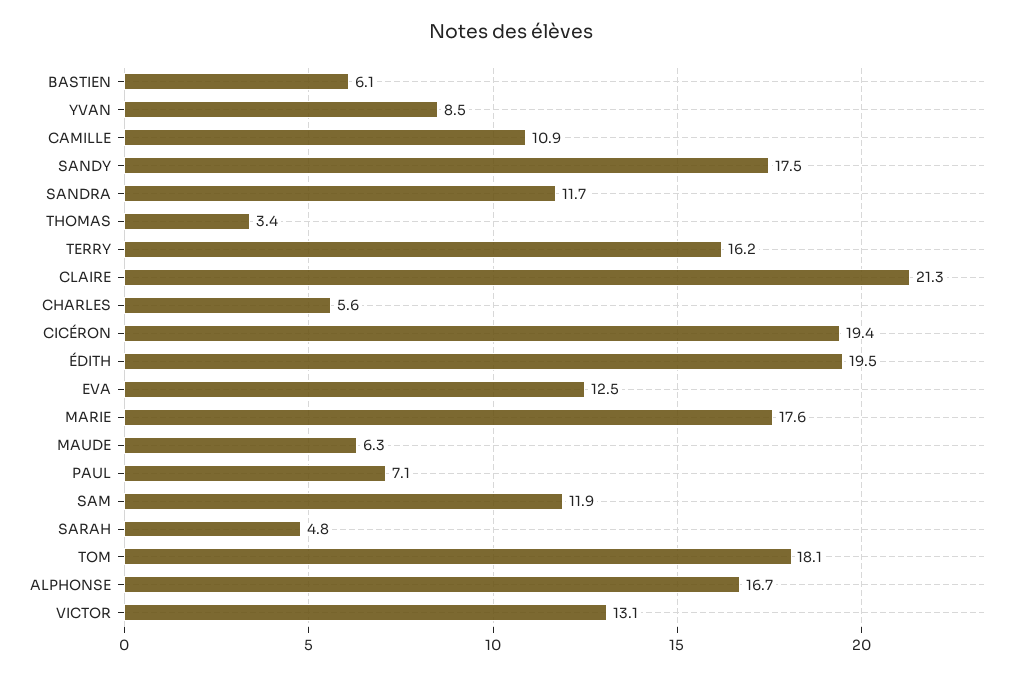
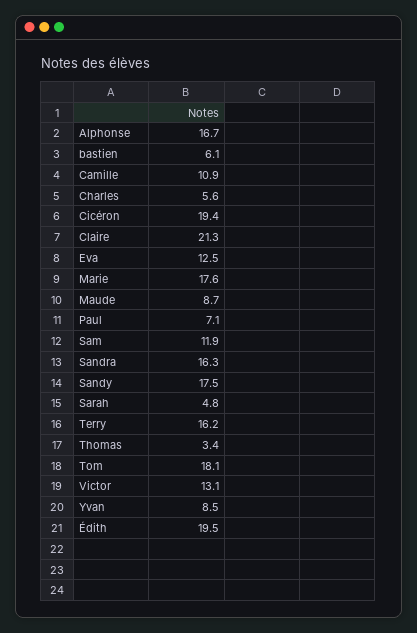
SANDRA: 11.7 -> 16.3
MAUDE: 6.3 -> 8.7

